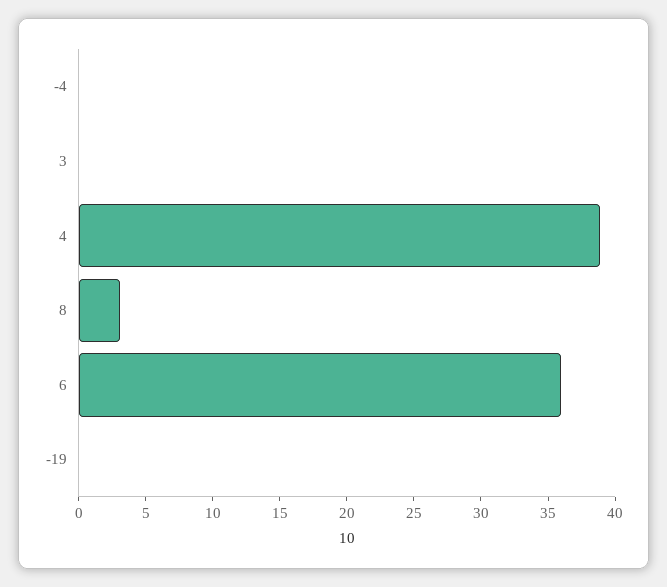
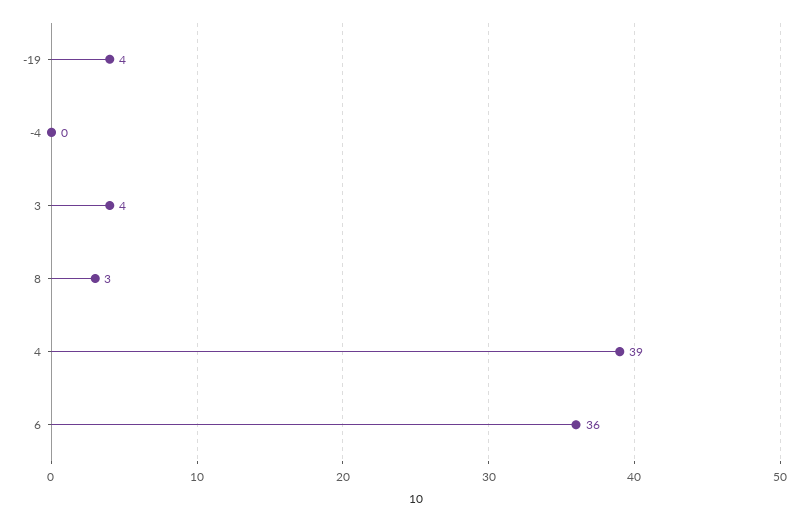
3: 0 -> 4
-19: 0 -> 4

